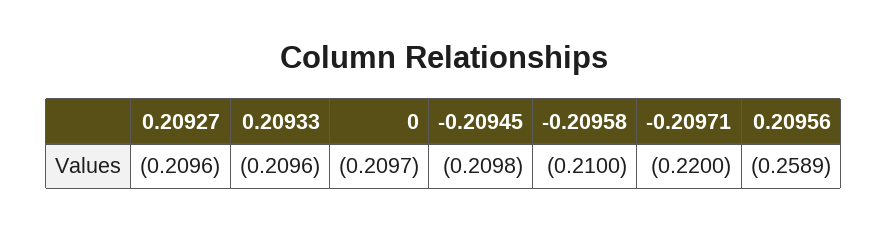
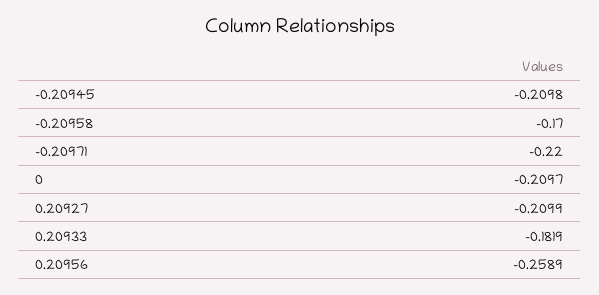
0.20927: -0.2096 -> -0.2099
0.20933: -0.2096 -> -0.1819
-0.20958: -0.21 -> -0.17

